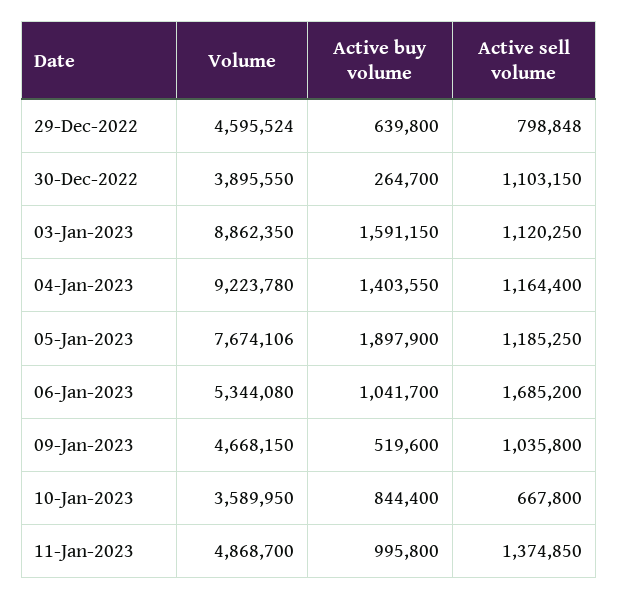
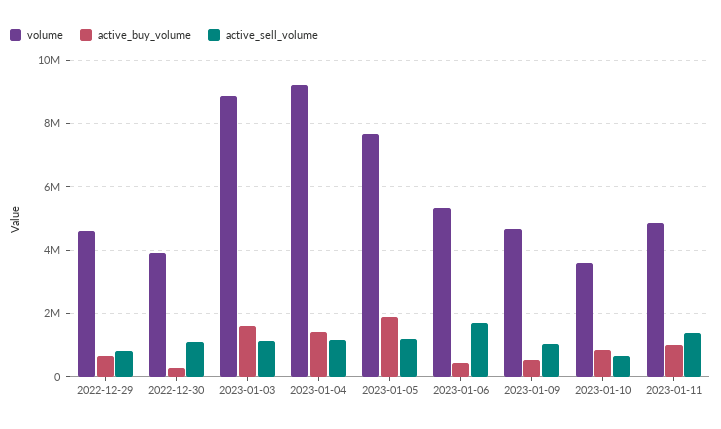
Active buy volume, 06-Jan-2023: 1041700 -> 400000

